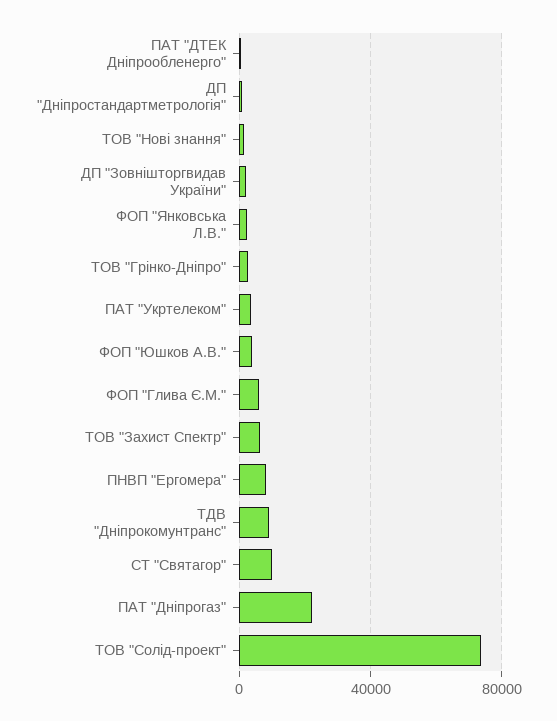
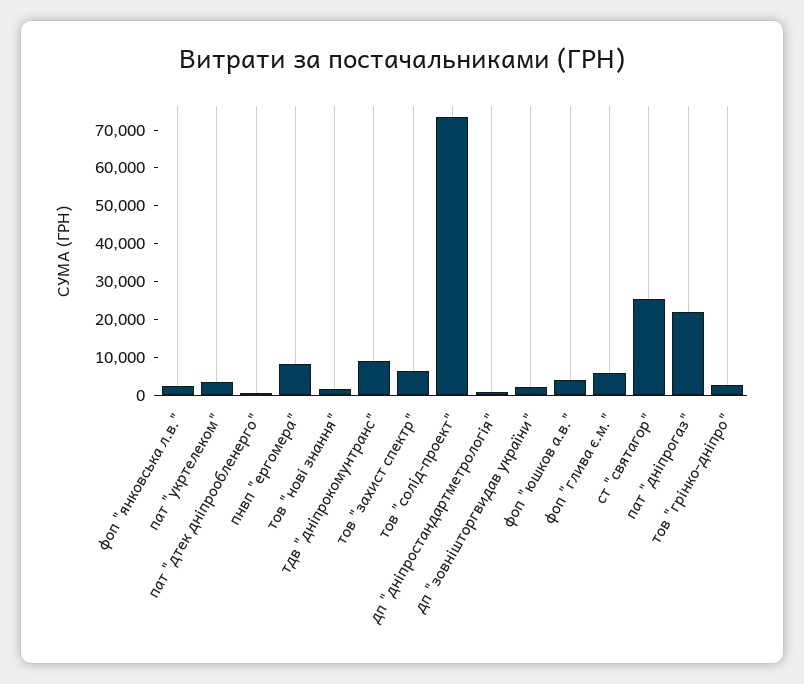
СТ "Святагор": 10000 -> 25000

